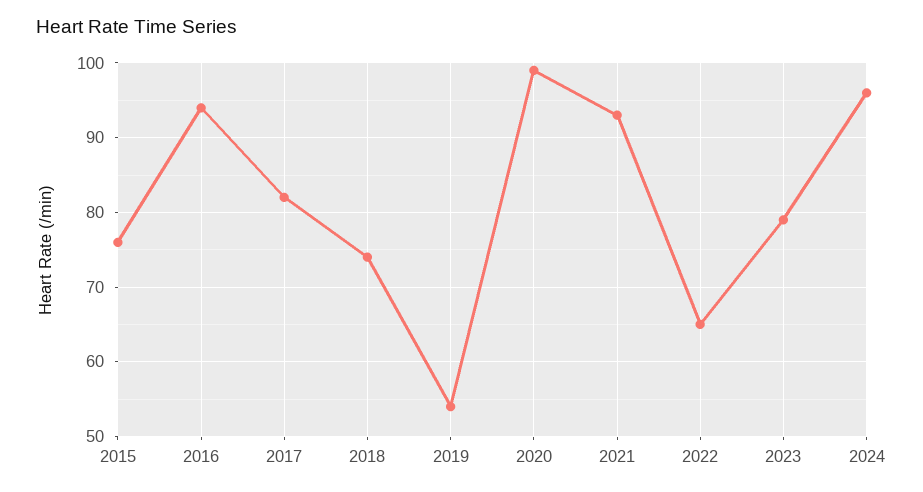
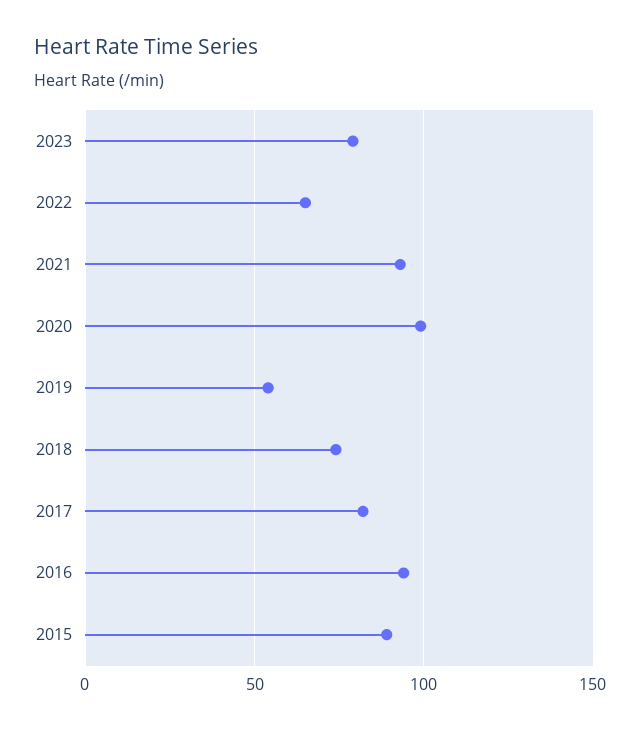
2015: 76 -> 90
2024: 96 -> none

